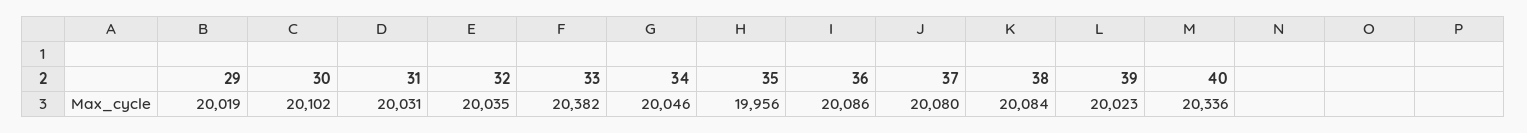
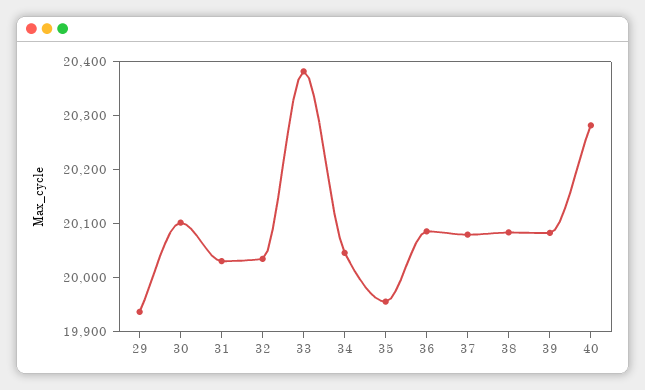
29: 20019 -> 19940
39: 20023 -> 20080
40: 20336 -> 20280

